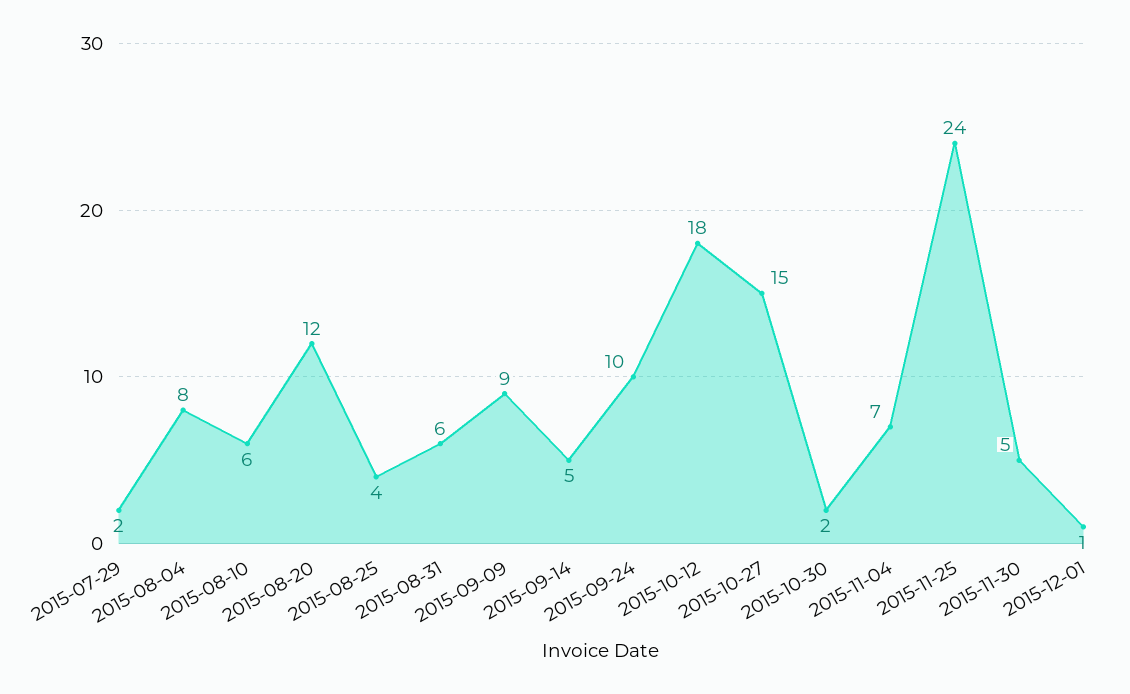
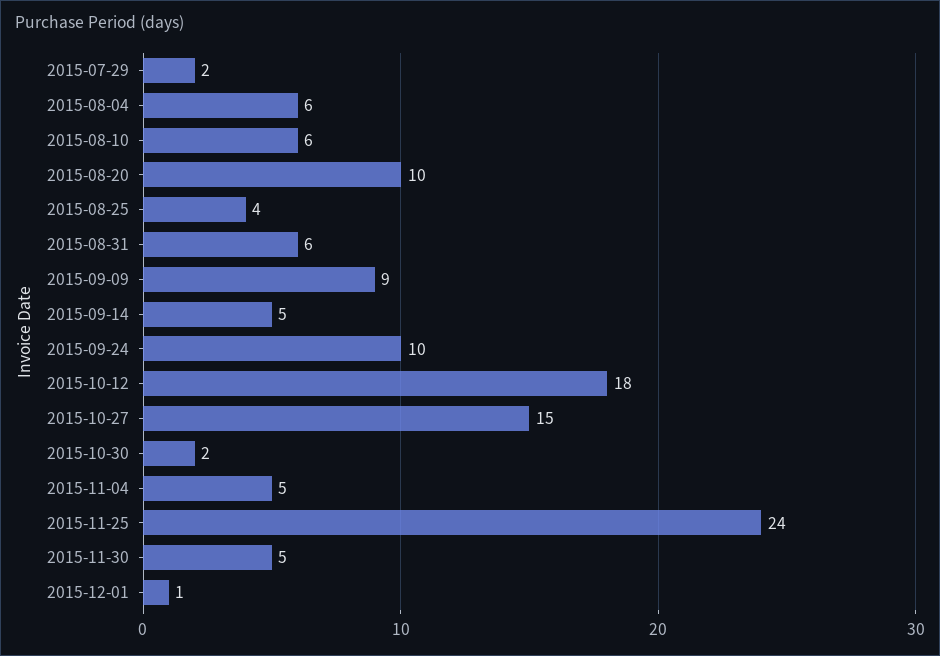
2015-08-04: 8 -> 6
2015-08-20: 12 -> 10
2015-11-04: 7 -> 5

